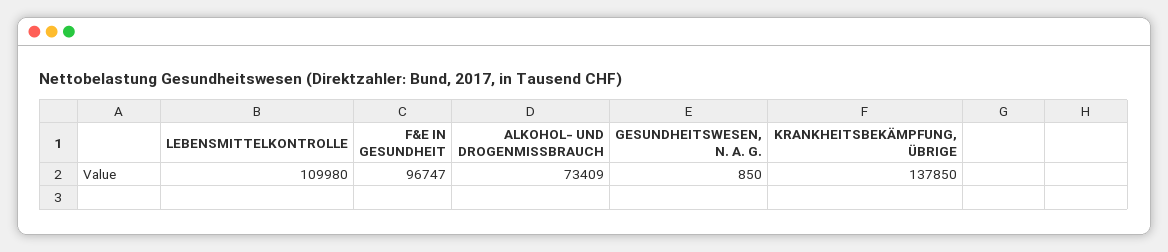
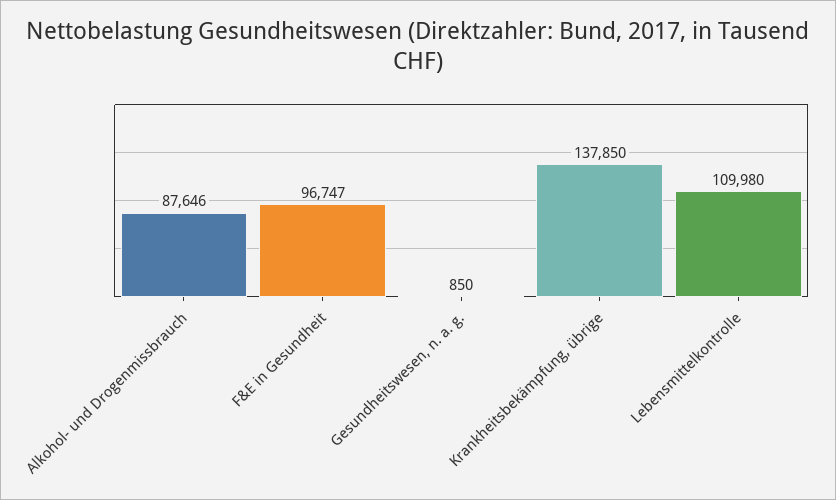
ALKOHOL- UND DROGENMISSBRAUCH: 73409 -> 87646

